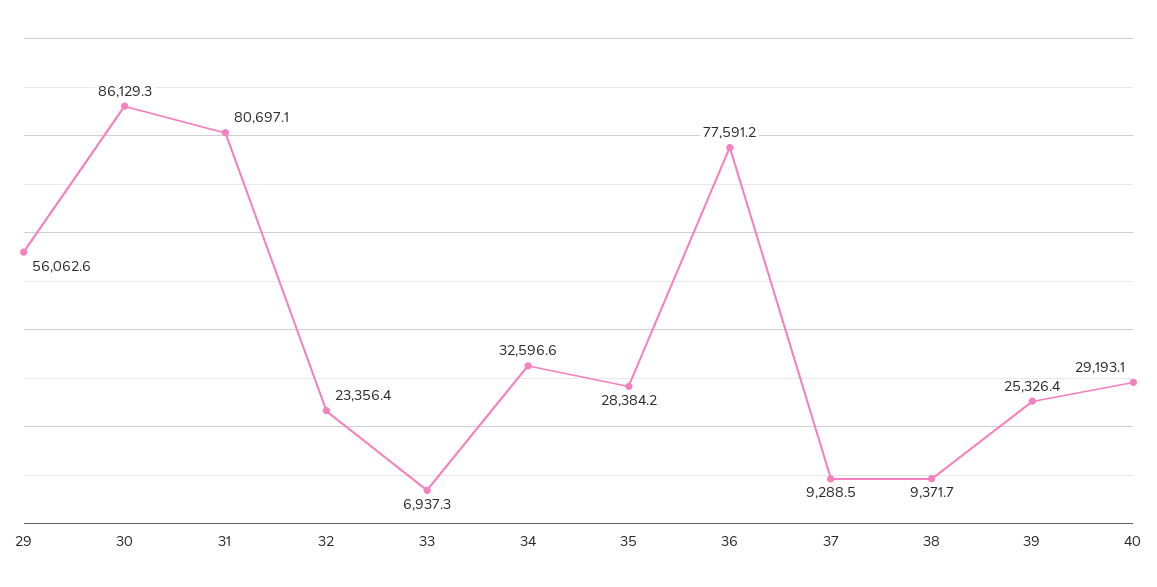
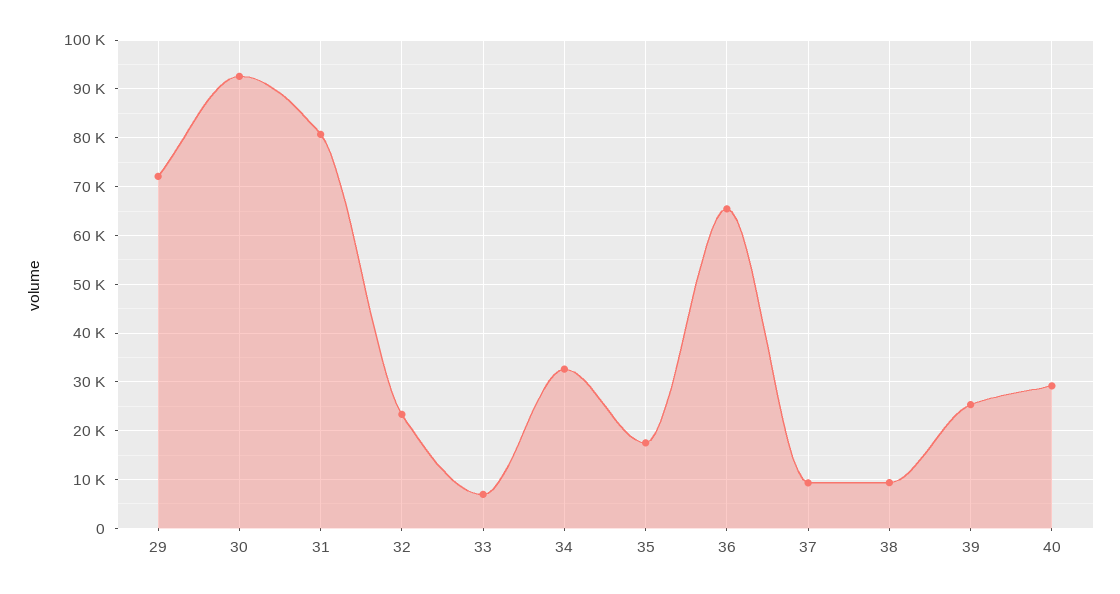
29: 56062.6 -> 72000
30: 86129.3 -> 92000
35: 28384.2 -> 18000
36: 77591.2 -> 66000

